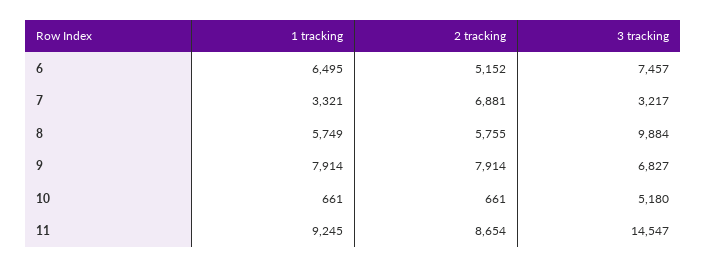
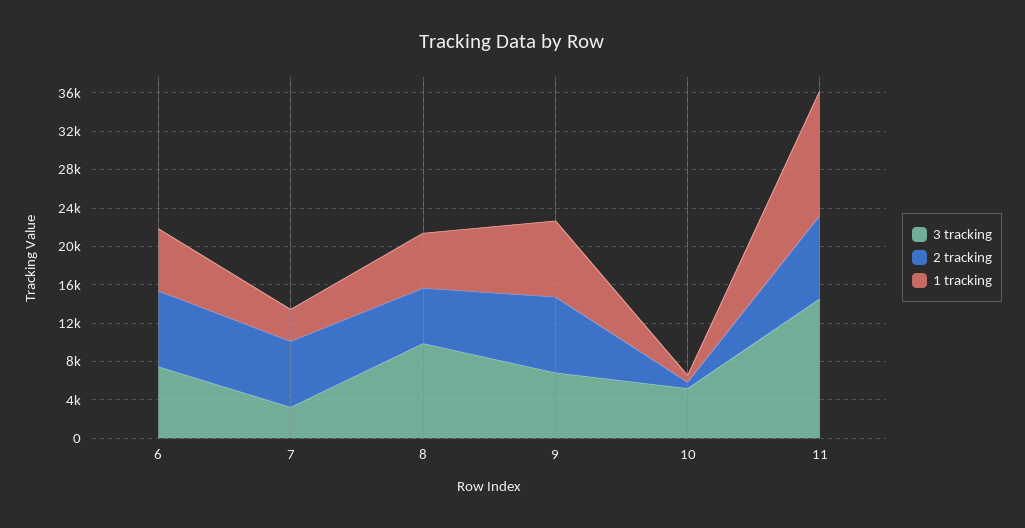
2 tracking, 6: 5152 -> 8000
1 tracking, 11: 9245 -> 13000

